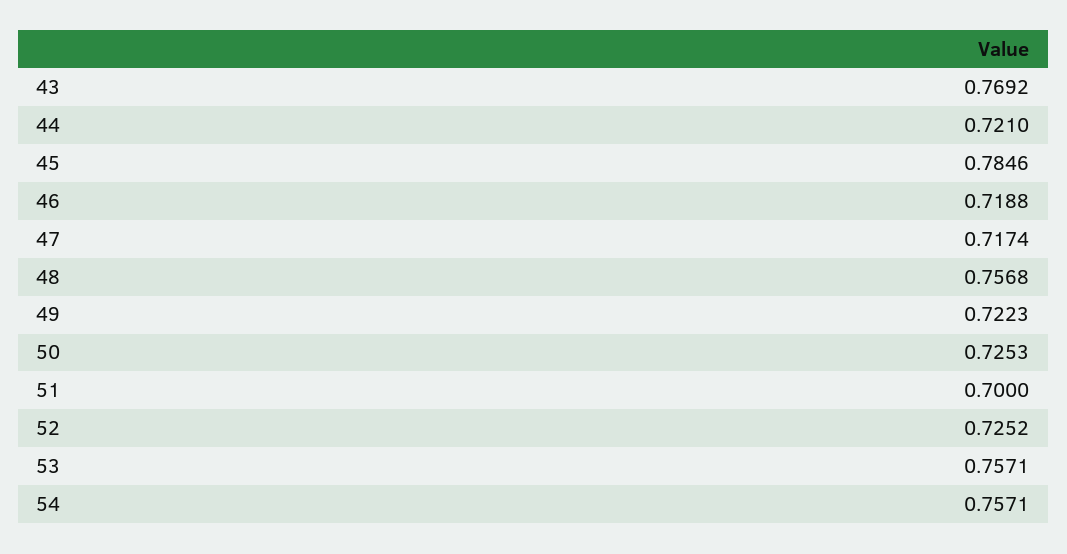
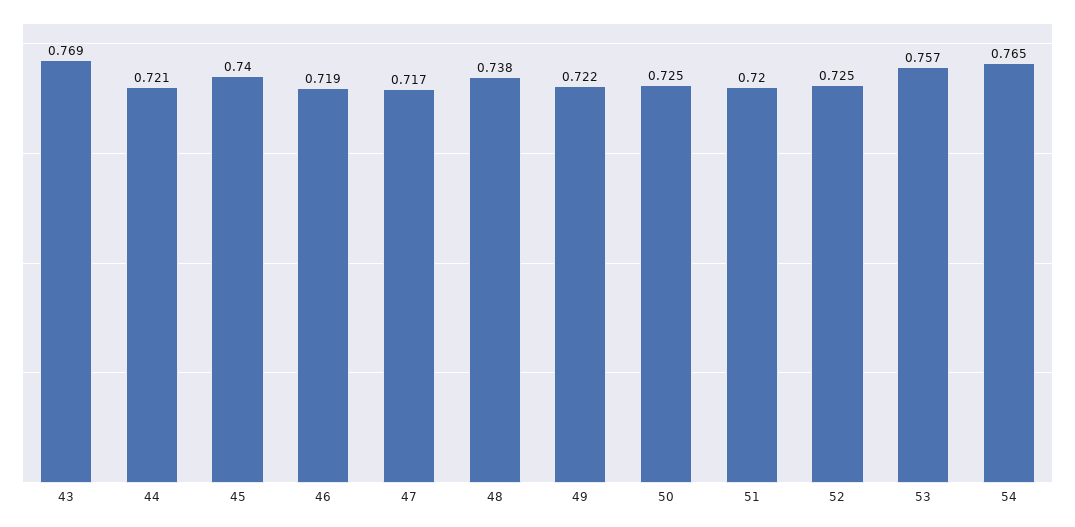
45: 0.7846 -> 0.74
48: 0.7568 -> 0.738
51: 0.7 -> 0.72
54: 0.7571 -> 0.765

